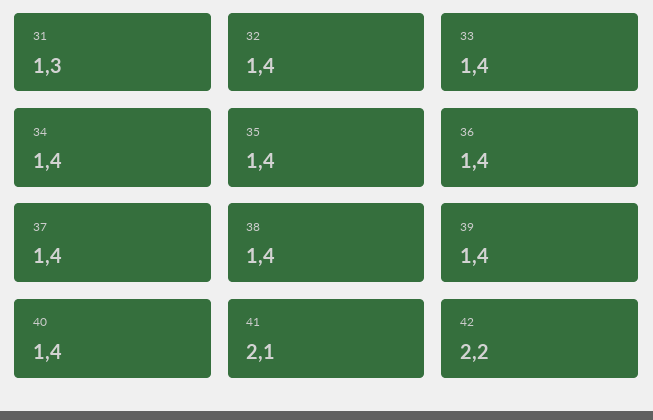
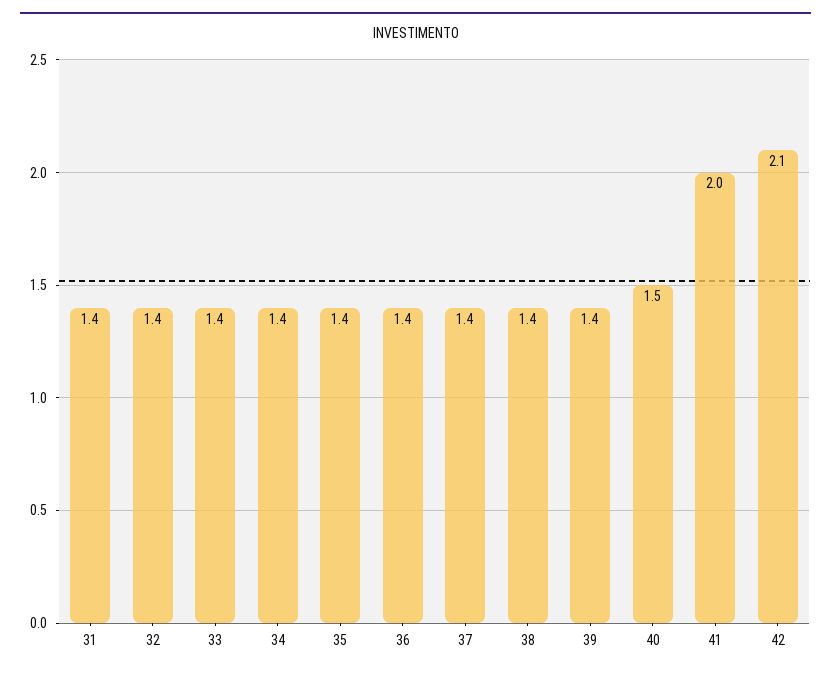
31: 1.3 -> 1.4
40: 1.4 -> 1.5
41: 2.1 -> 2
42: 2.2 -> 2.1

